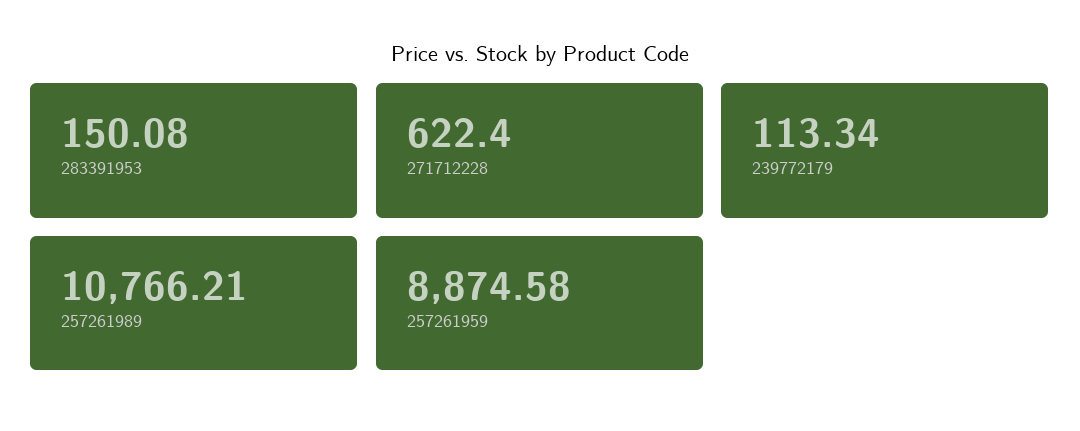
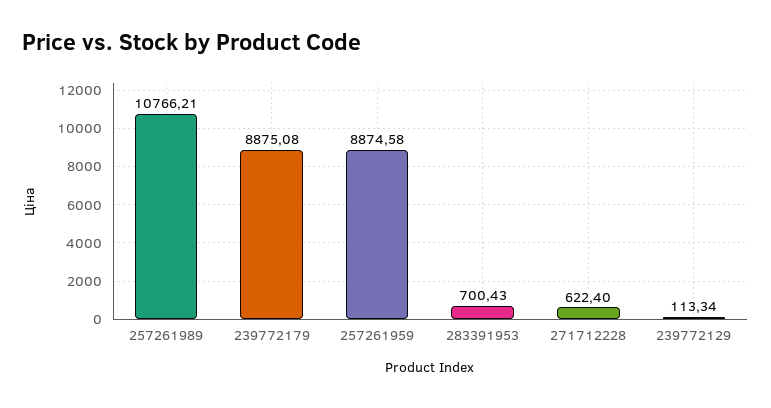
283391953: 150.08 -> 700.43
239772179: 113.34 -> 8875.08
239772129: none -> 113.34

